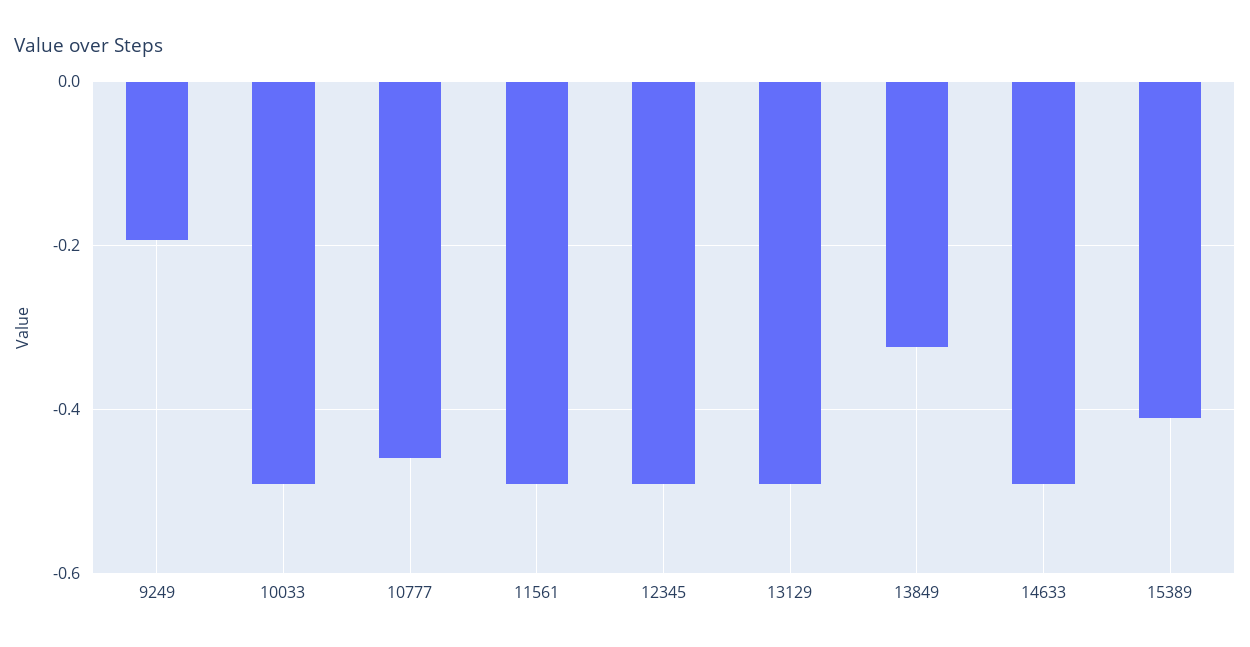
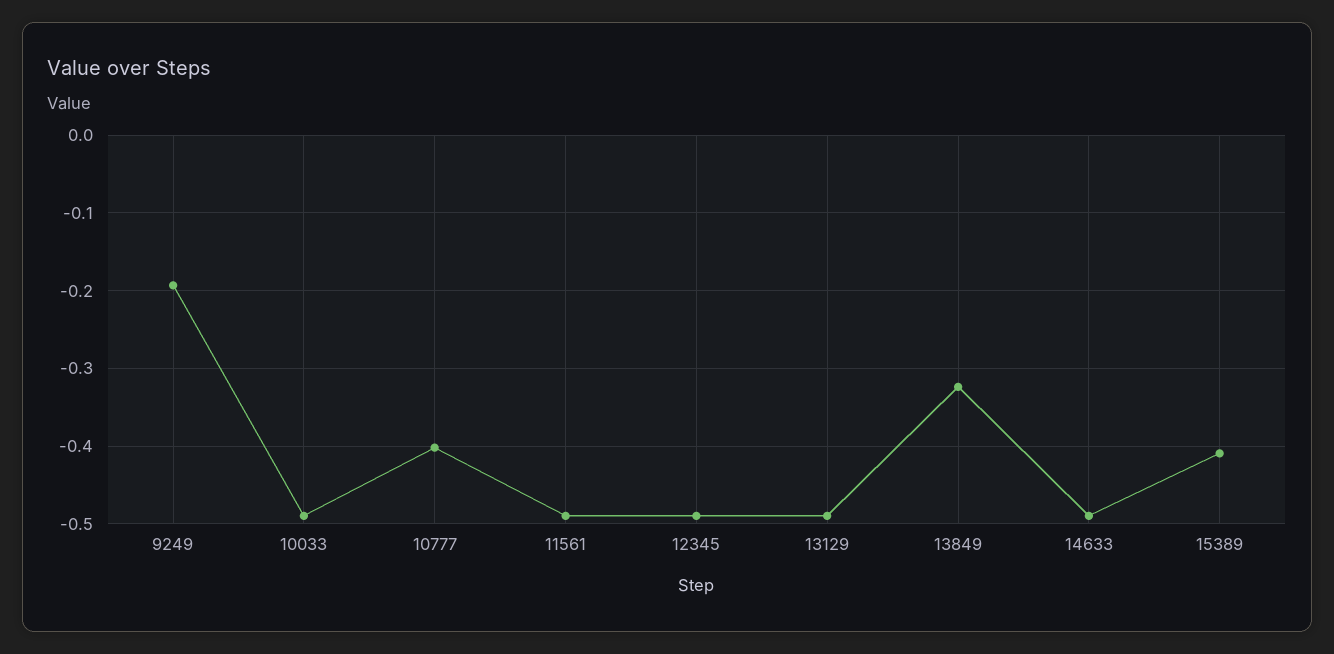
10777: -0.46 -> -0.4

